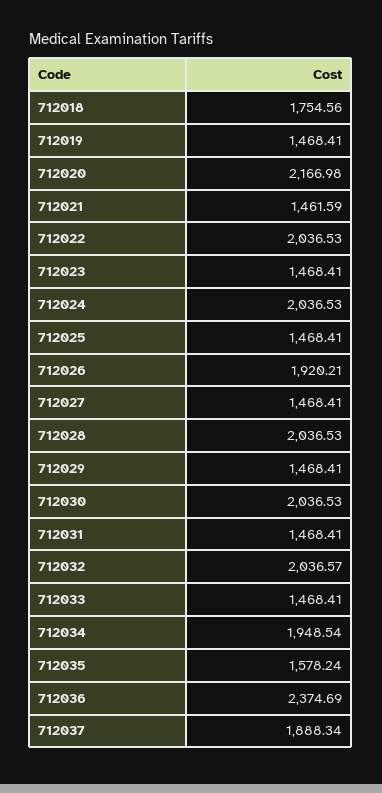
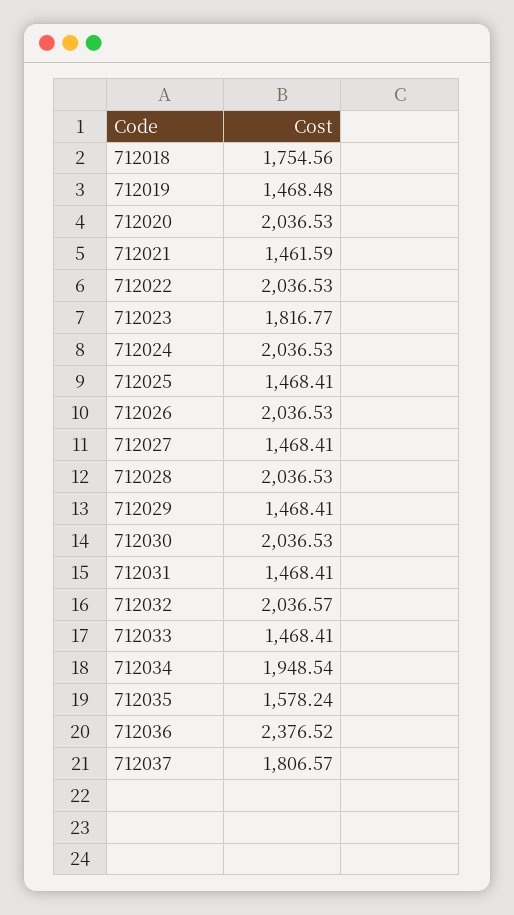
712019: 1468.41 -> 1468.48
712020: 2166.98 -> 2036.53
712023: 1468.41 -> 1816.77
712026: 1920.21 -> 2036.53
712036: 2374.69 -> 2376.52
712037: 1888.34 -> 1806.57

